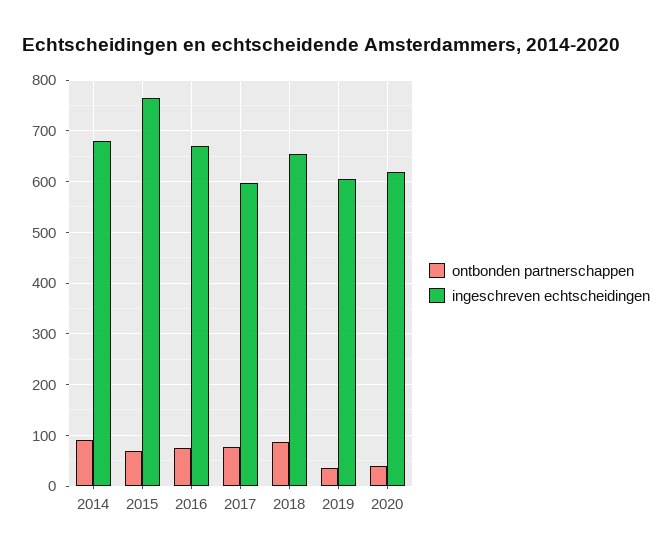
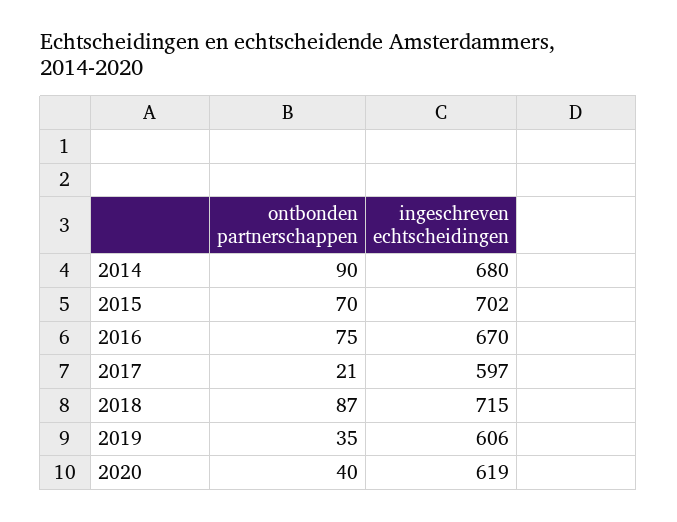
ingeschreven echtscheidingen, 2015: 760 -> 702
ontbonden partnerschappen, 2017: 80 -> 21
ingeschreven echtscheidingen, 2018: 660 -> 715

